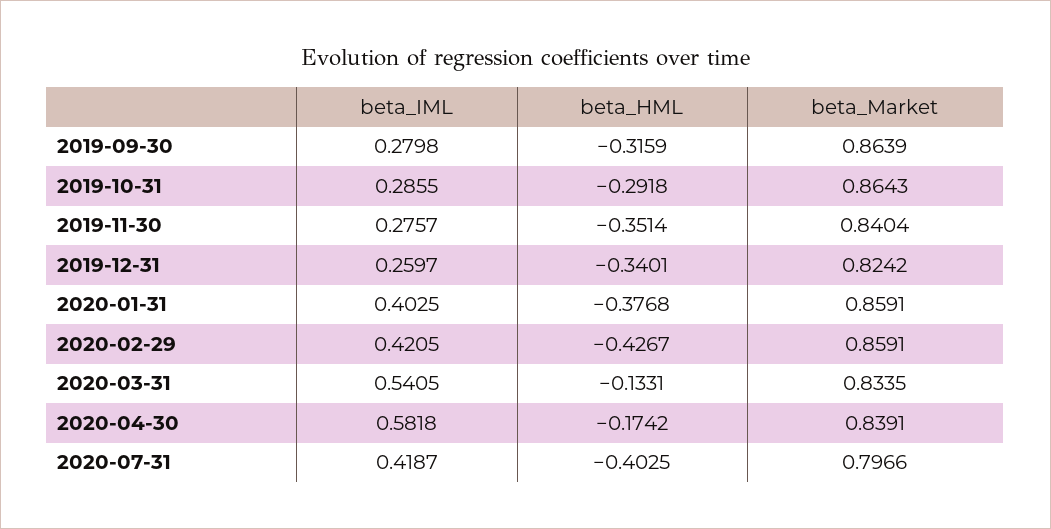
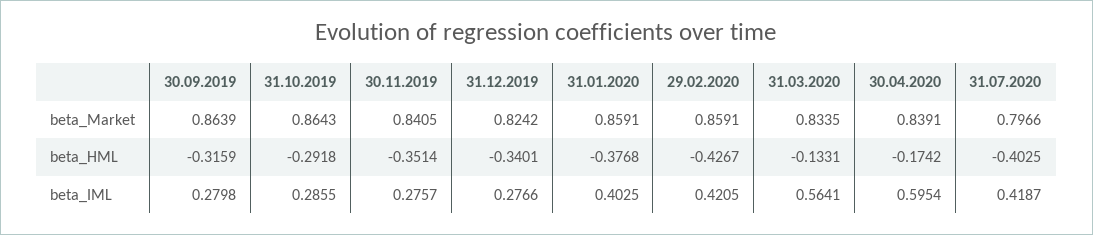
beta_Market, 2019-11-30: 0.8404 -> 0.8405
beta_IML, 2019-12-31: 0.2597 -> 0.2766
beta_IML, 2020-03-31: 0.5405 -> 0.5641
beta_IML, 2020-04-30: 0.5818 -> 0.5954

